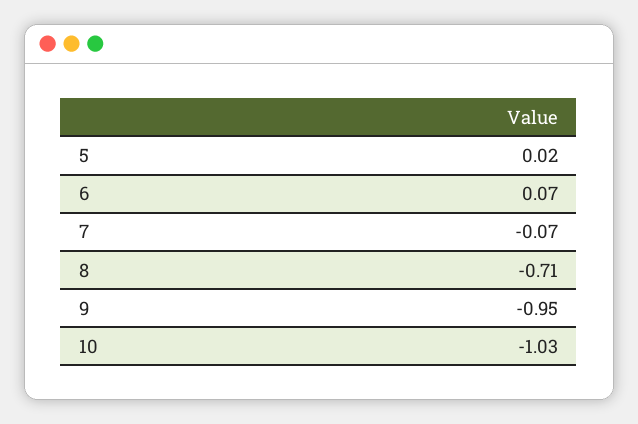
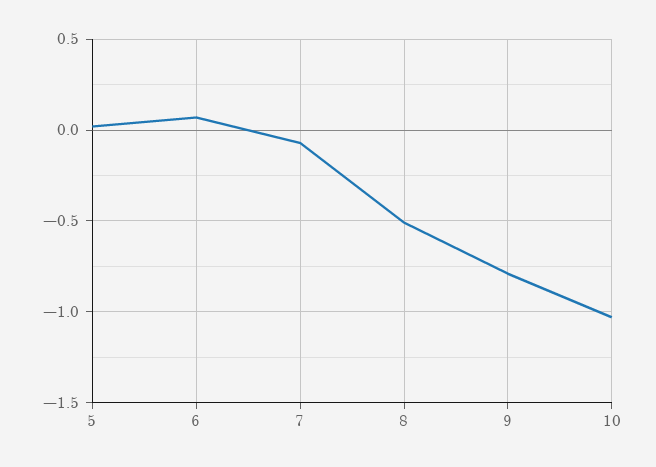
8: -0.71 -> -0.5
9: -0.95 -> -0.8

